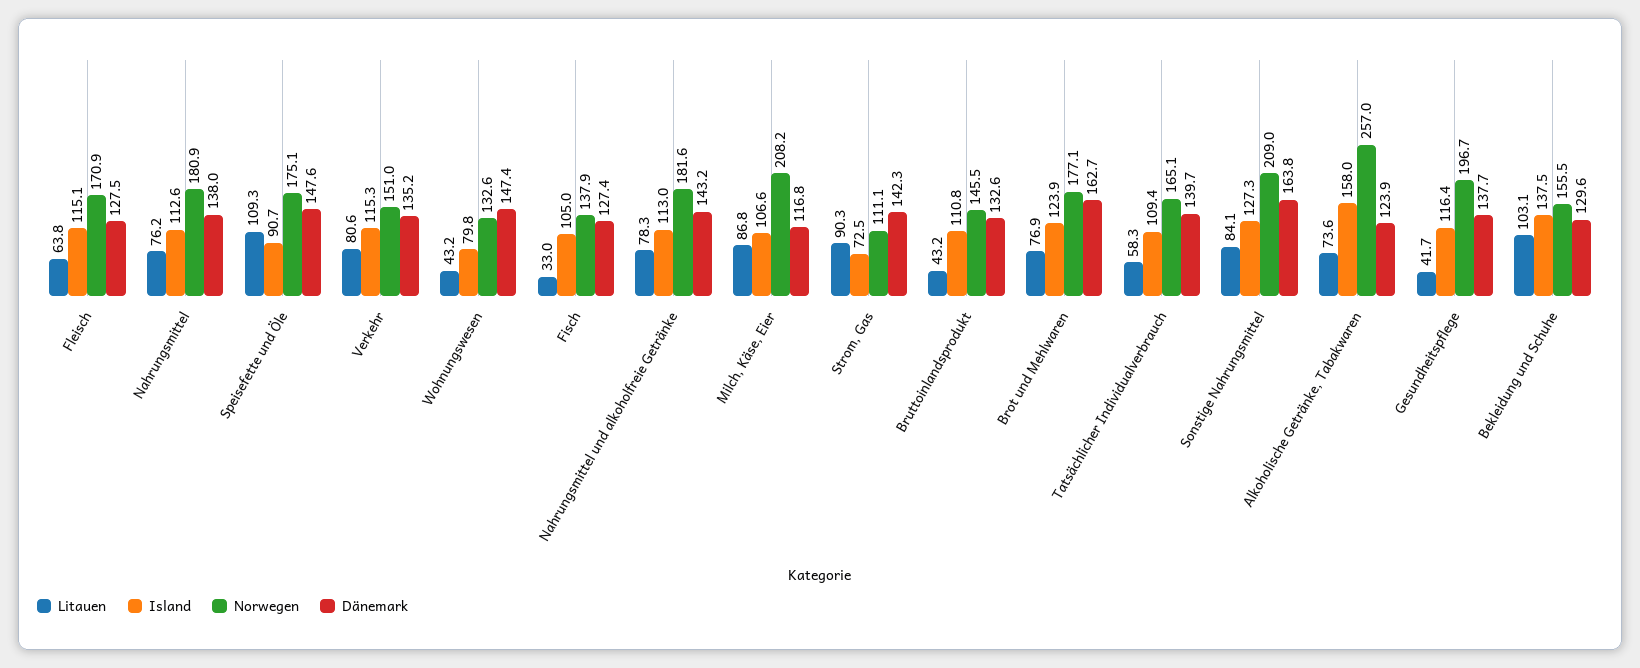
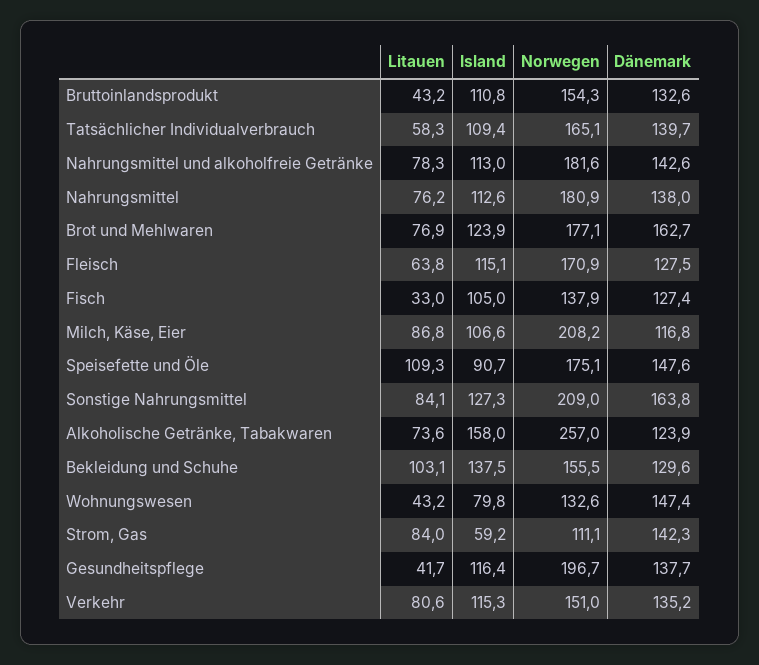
Dänemark, Nahrungsmittel und alkoholfreie Getränke: 143.2 -> 142.6
Litauen, Strom, Gas: 90.3 -> 84
Island, Strom, Gas: 72.5 -> 59.2
Norwegen, Bruttoinlandsprodukt: 145.5 -> 154.3

